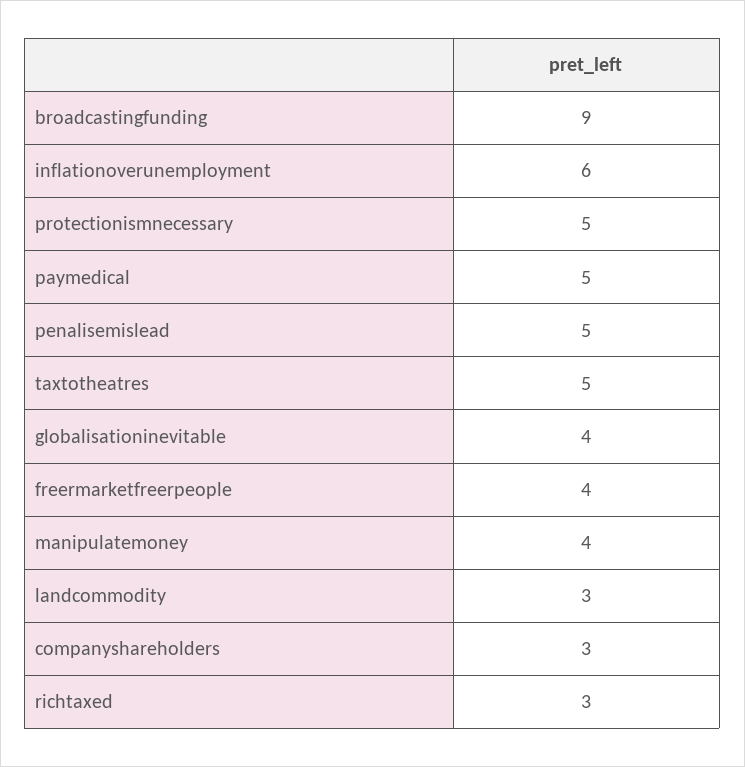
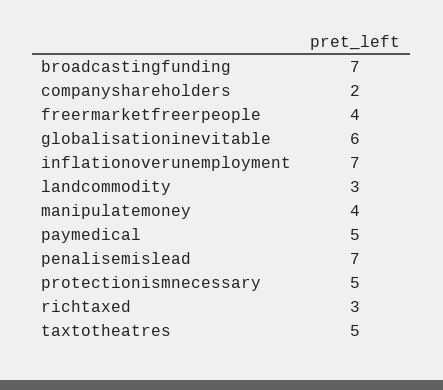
broadcastingfunding: 9 -> 7
inflationoverunemployment: 6 -> 7
penalisemislead: 5 -> 7
globalisationinevitable: 4 -> 6
companyshareholders: 3 -> 2

